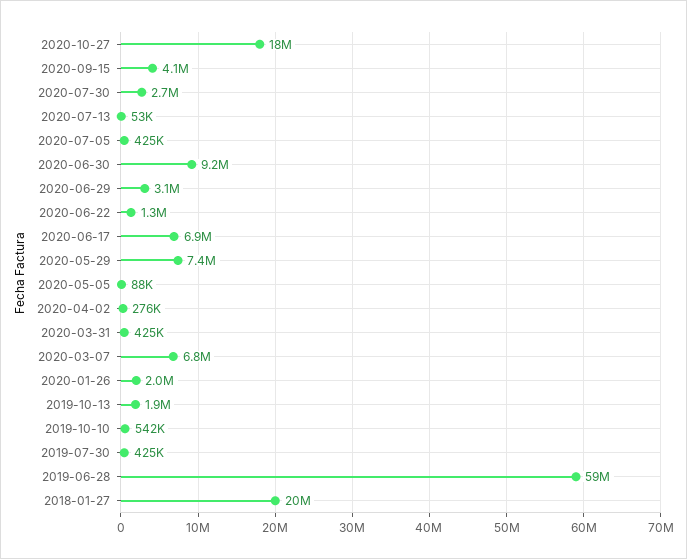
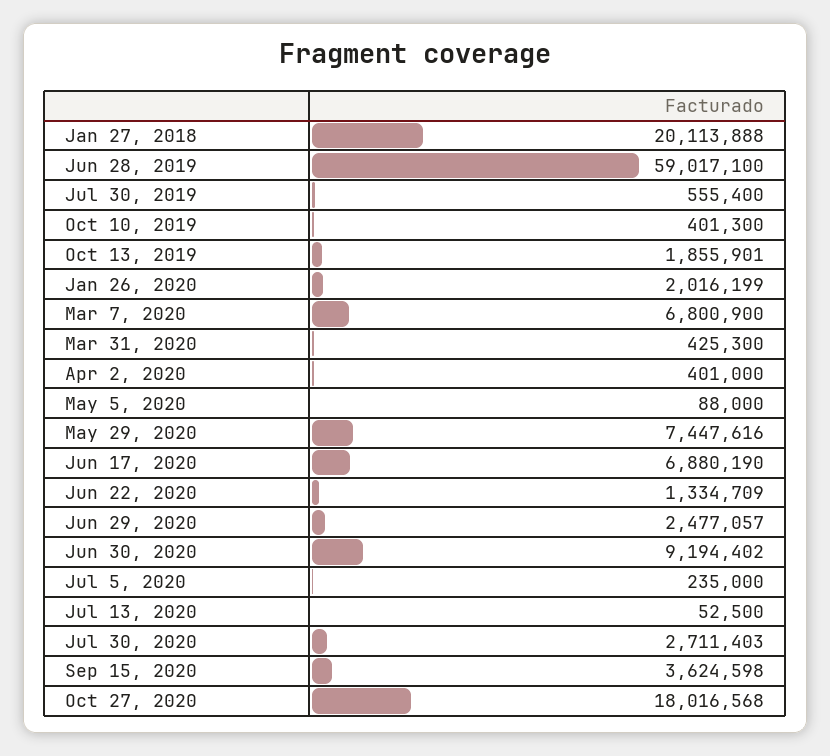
2020-09-15: 4100000 -> 3624598
2020-07-05: 425000 -> 235000
2020-06-29: 3100000 -> 2477057
2020-04-02: 276000 -> 401000
2019-10-10: 542000 -> 401300
2019-07-30: 425000 -> 555400

